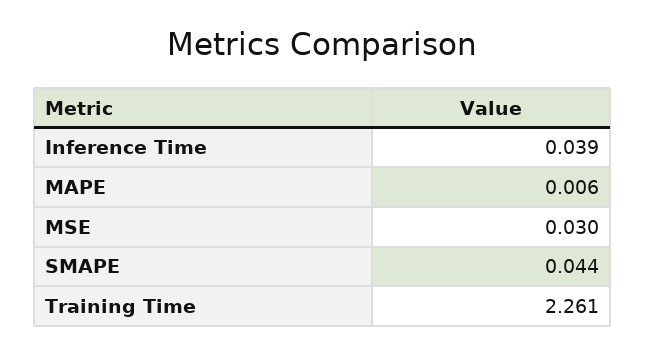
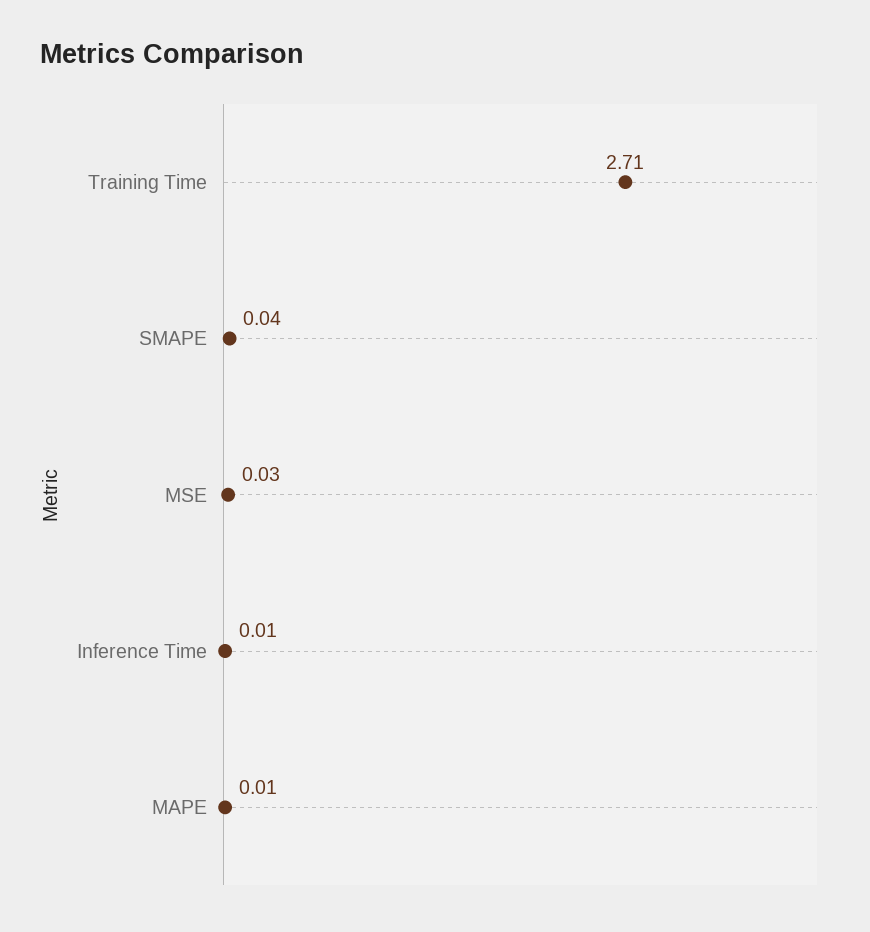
Inference Time: 0.039 -> 0.01
Training Time: 2.261 -> 2.71

